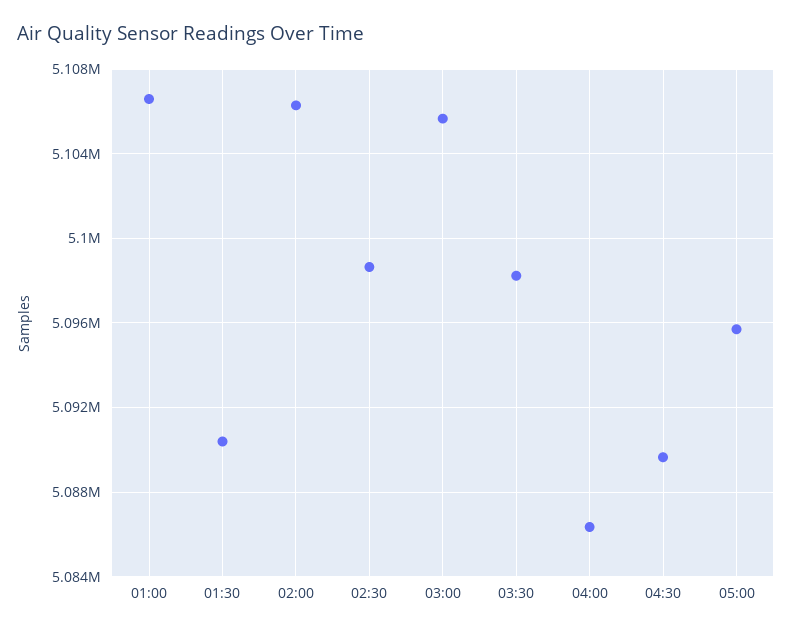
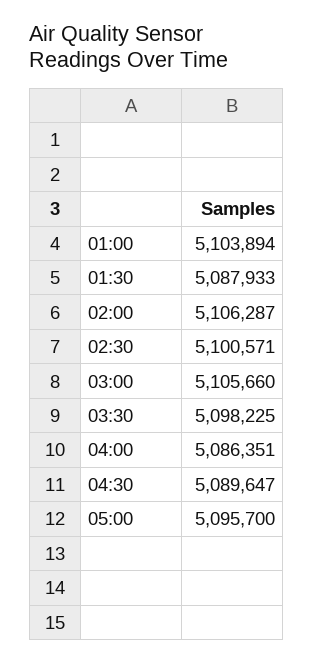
01:00: 5106500 -> 5103894
01:30: 5090500 -> 5087933
02:30: 5098500 -> 5100571

